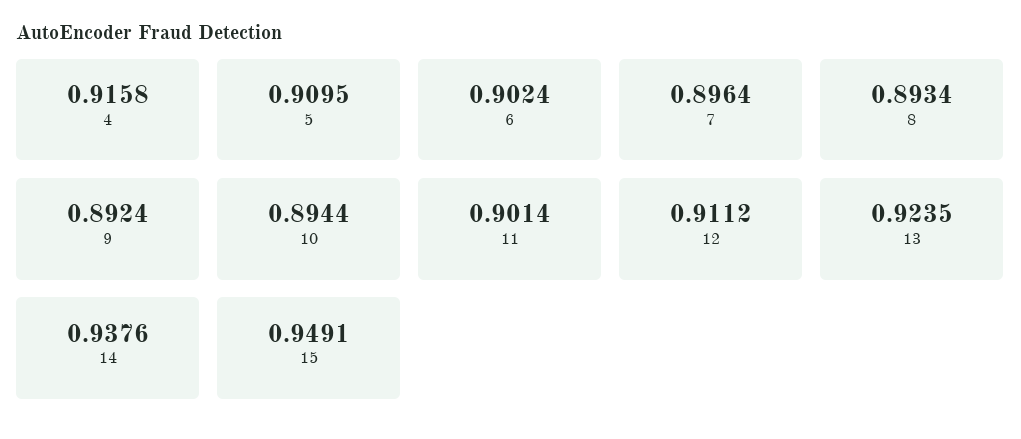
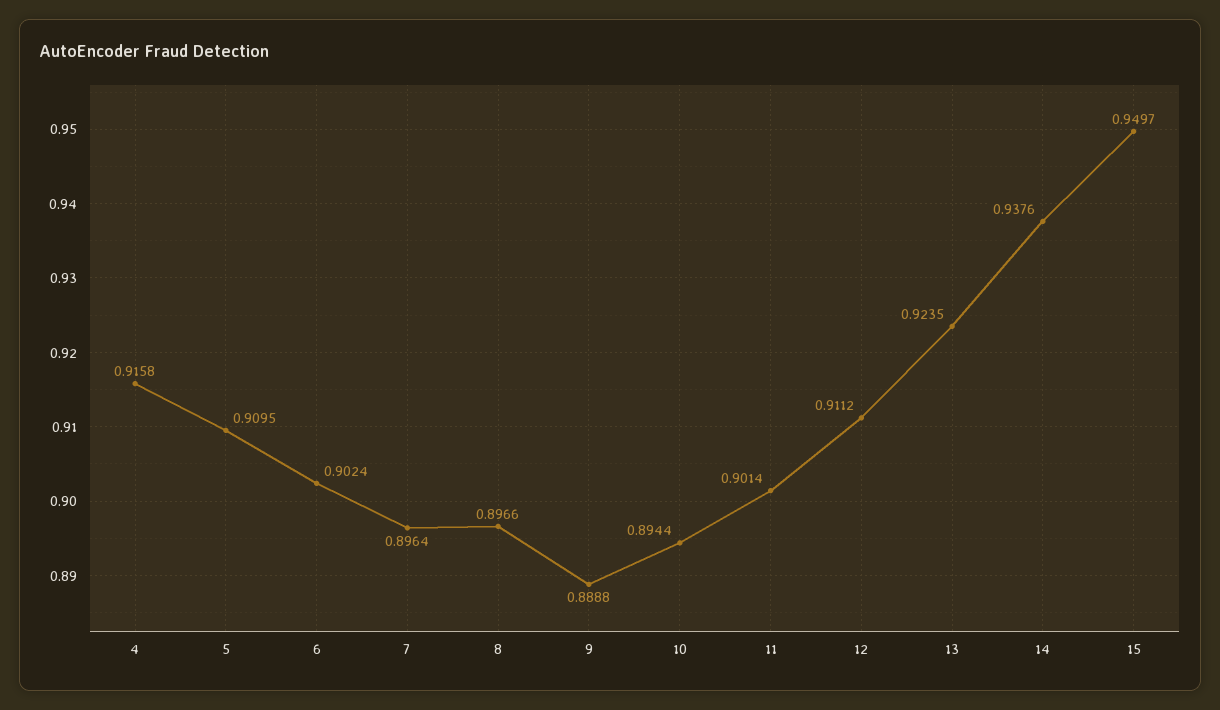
8: 0.8934 -> 0.8966
9: 0.8924 -> 0.8888
15: 0.9491 -> 0.9497

